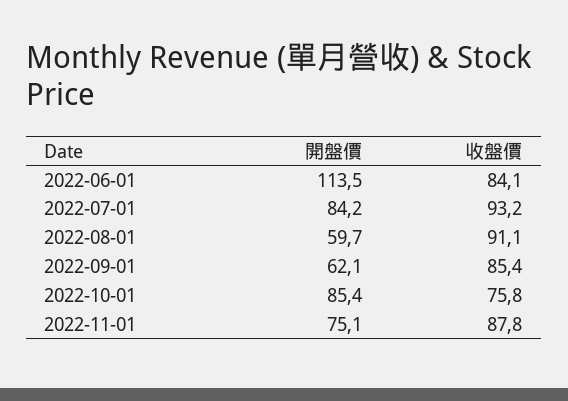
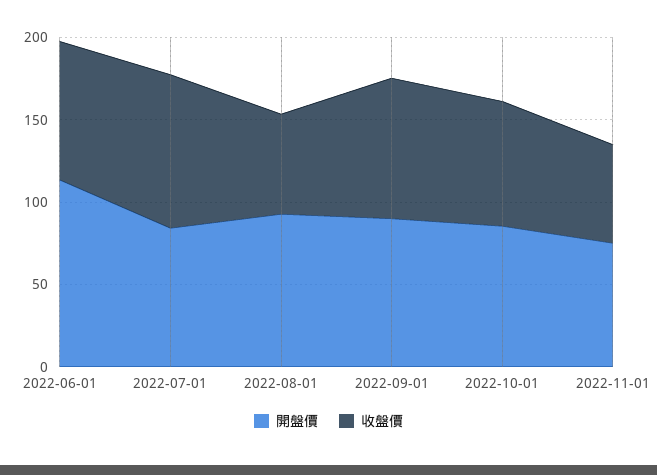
開盤價, 2022-08-01: 59.7 -> 90
收盤價, 2022-08-01: 91.1 -> 60
開盤價, 2022-09-01: 62.1 -> 90
收盤價, 2022-11-01: 87.8 -> 60

